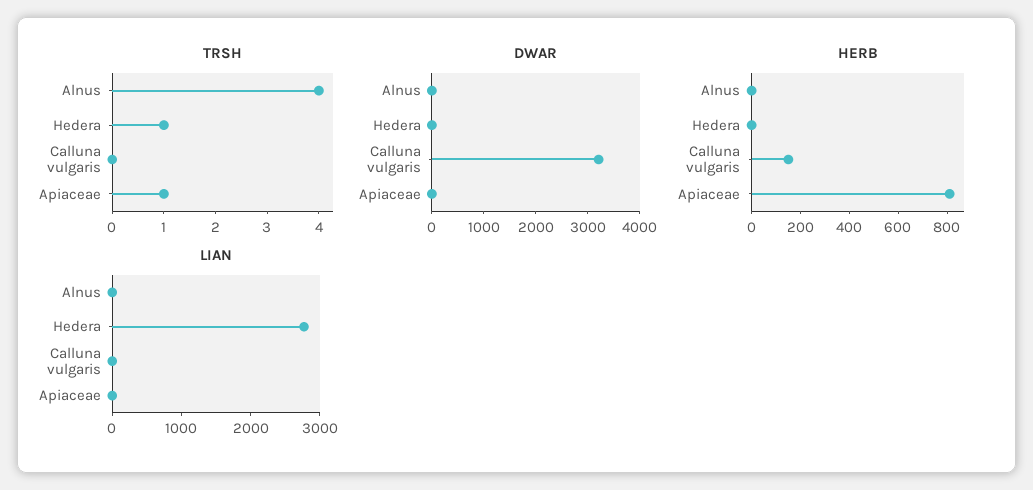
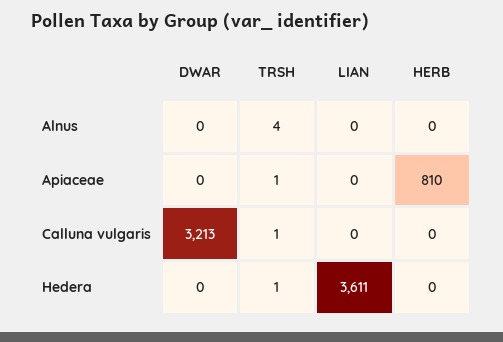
TRSH, Calluna vulgaris: 0 -> 1
HERB, Calluna vulgaris: 150 -> 0
LIAN, Hedera: 2800 -> 3611

